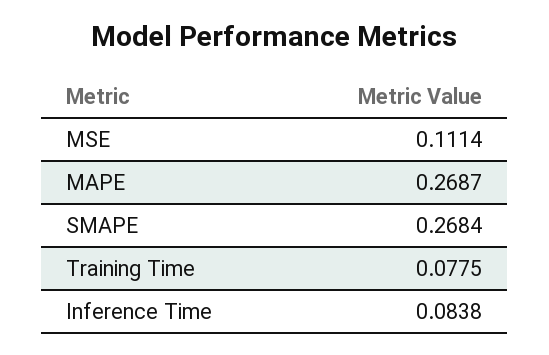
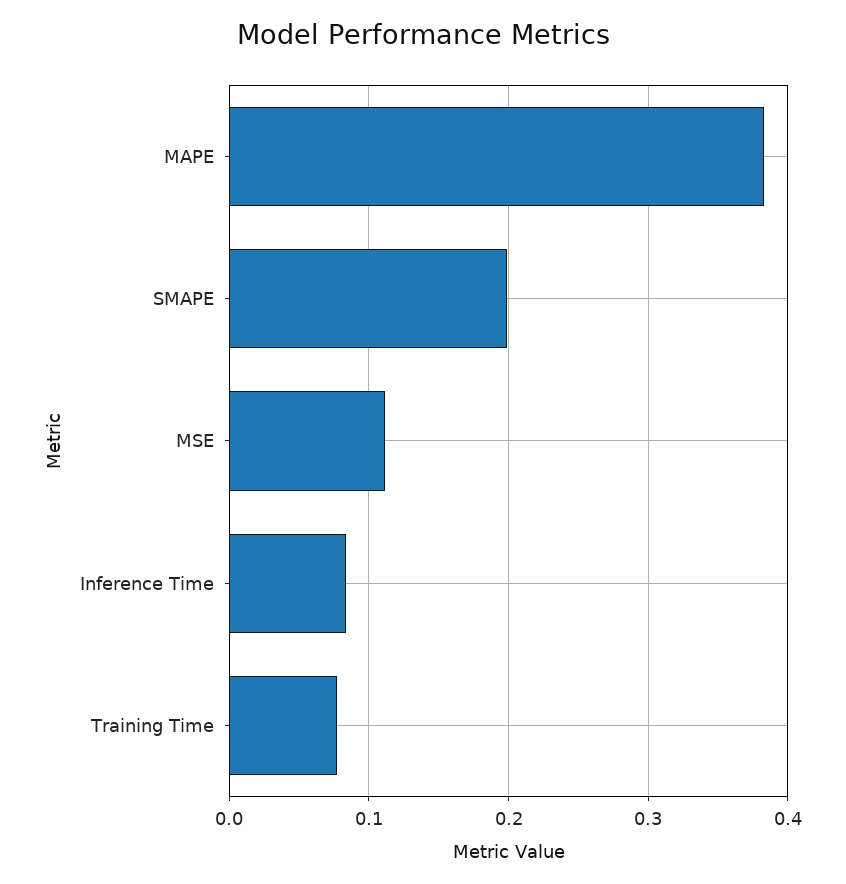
MAPE: 0.2687 -> 0.38
SMAPE: 0.2684 -> 0.2

